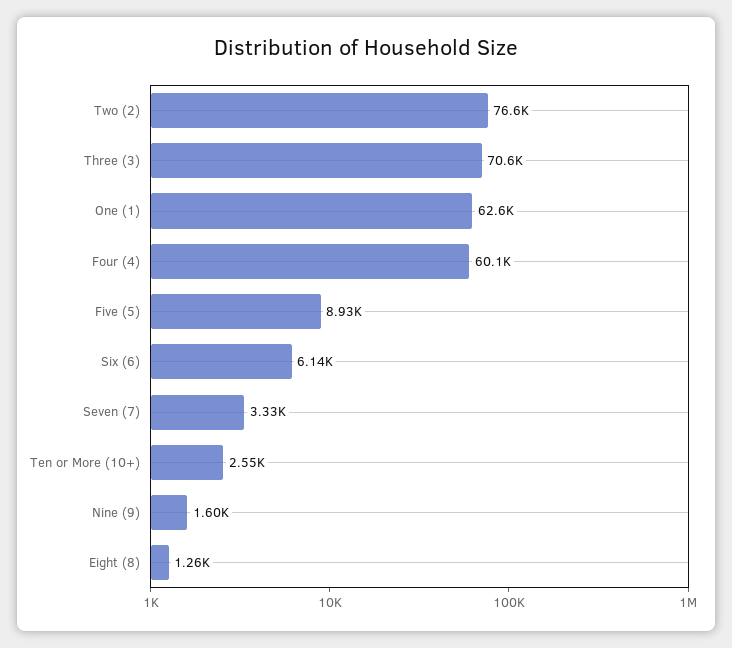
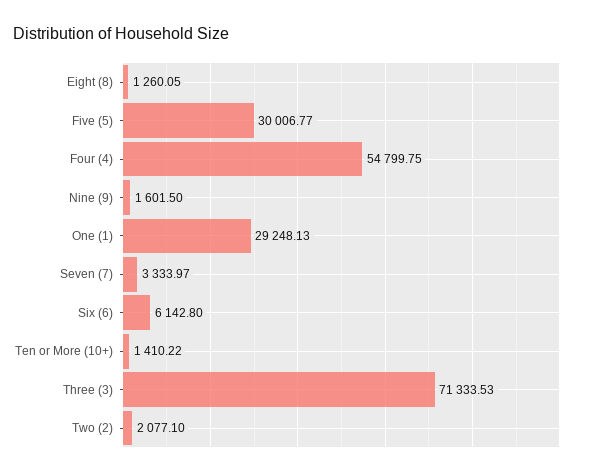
Two (2): 76600 -> 2077.1
Three (3): 70600 -> 71333.53
One (1): 62600 -> 29248.13
Four (4): 60100 -> 54799.75
Five (5): 8930 -> 30006.77
Ten or More (10+): 2550 -> 1410.22

